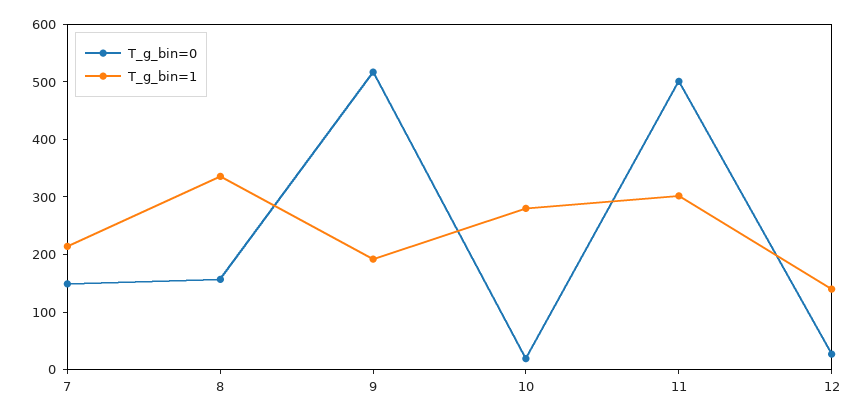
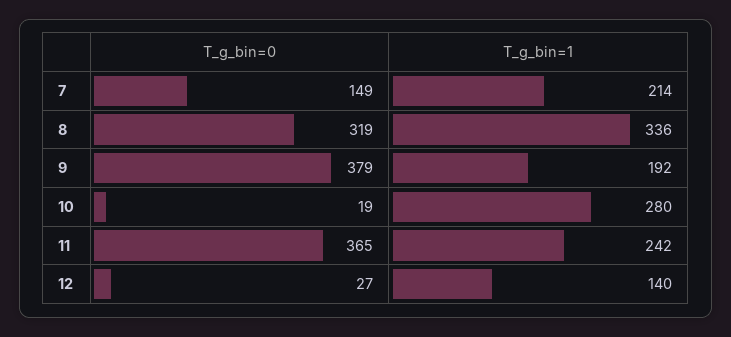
T_g_bin=0, 8: 160 -> 319
T_g_bin=0, 9: 520 -> 379
T_g_bin=0, 11: 500 -> 365
T_g_bin=1, 11: 300 -> 242

